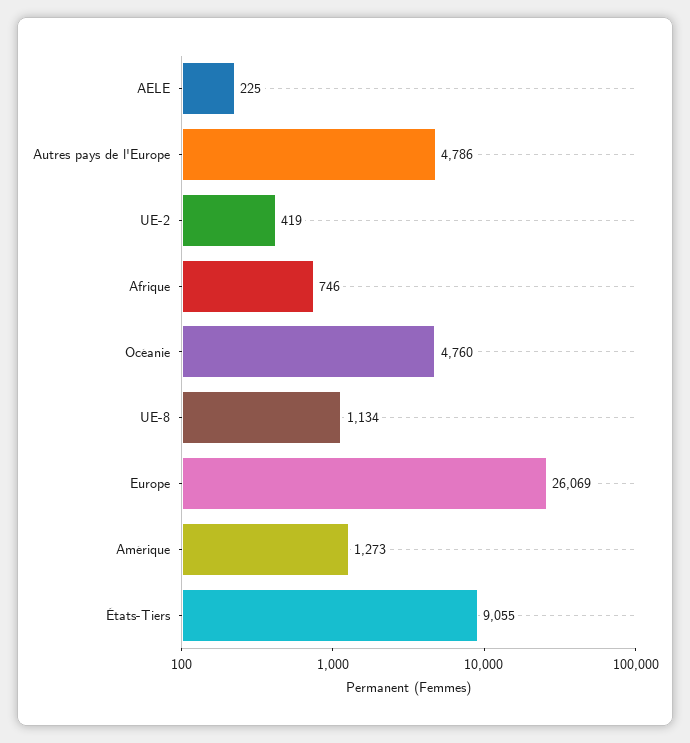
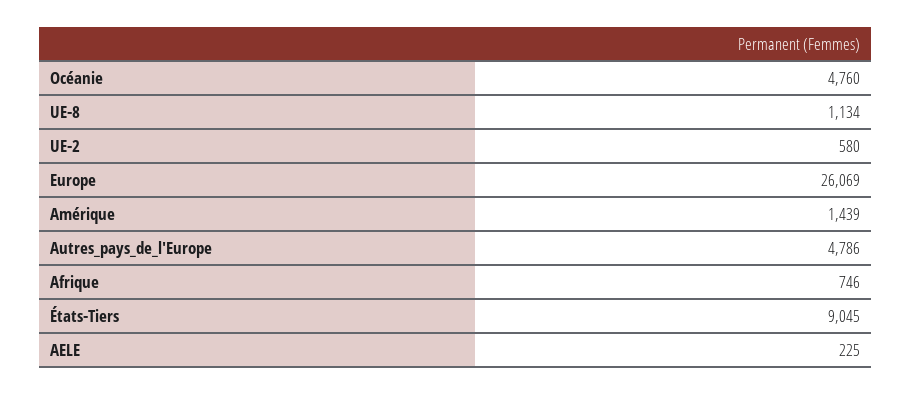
UE-2: 419 -> 580
Amérique: 1273 -> 1439
États-Tiers: 9055 -> 9045

